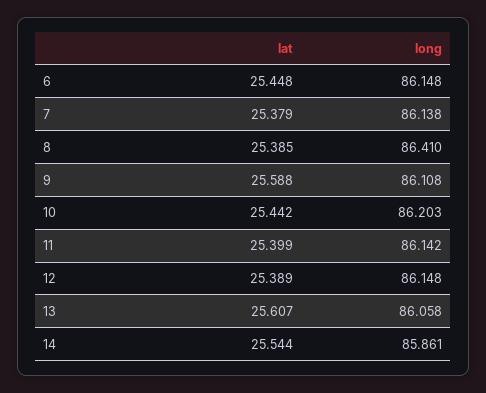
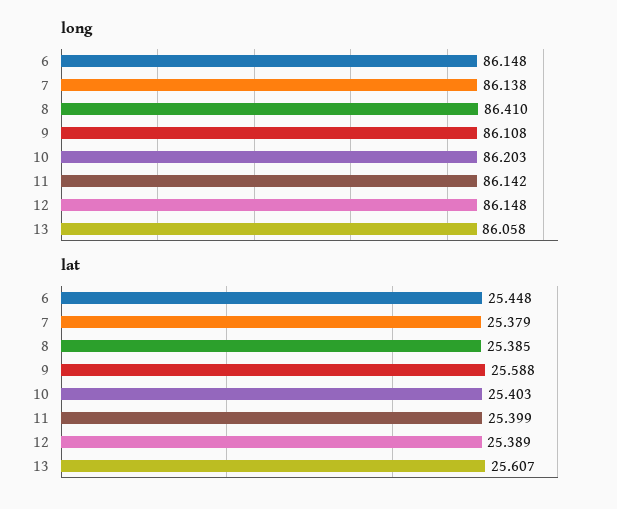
lat, 10: 25.442 -> 25.403
lat, 14: 25.544 -> none
long, 14: 85.861 -> none

